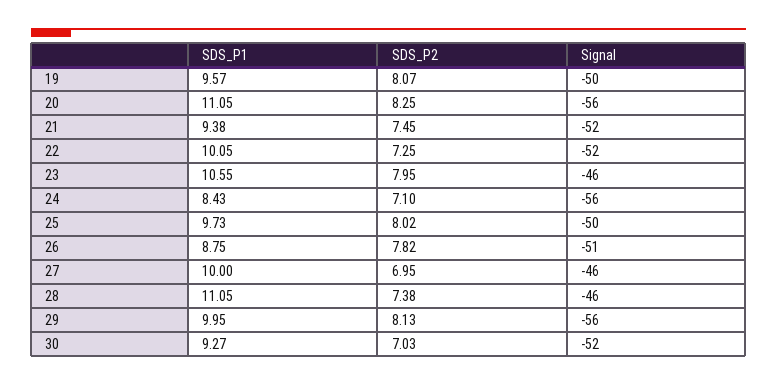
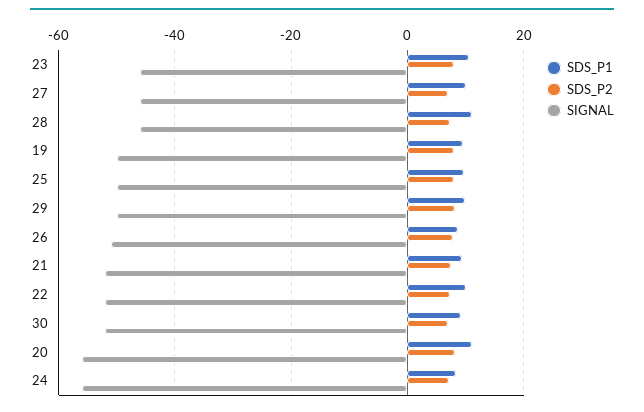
Signal, 29: -56 -> -50

